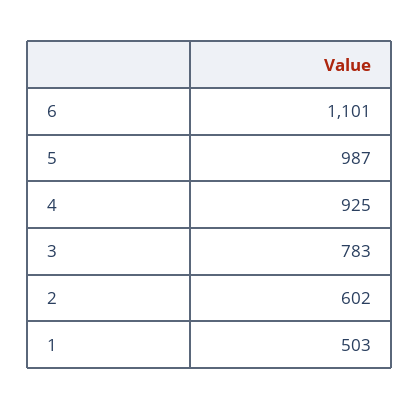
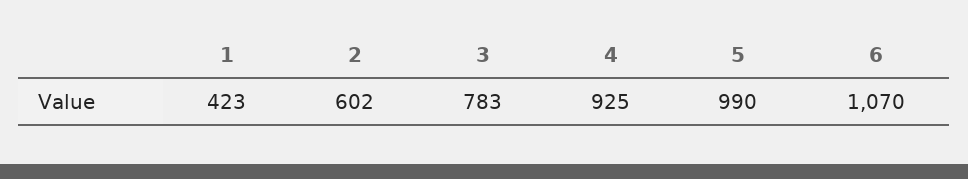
6: 1101 -> 1070
5: 987 -> 990
1: 503 -> 423

